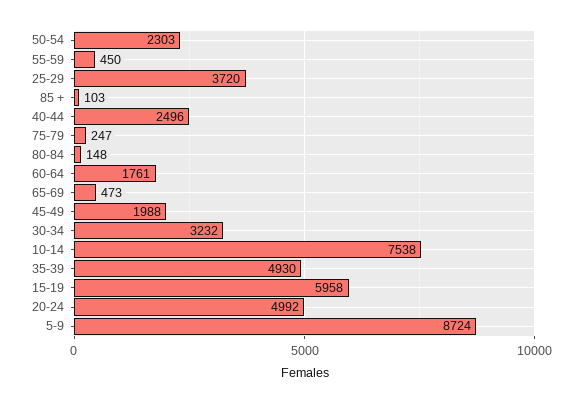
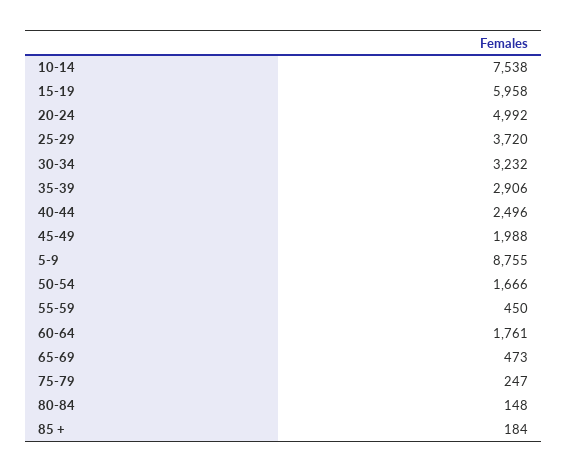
50-54: 2303 -> 1666
85 +: 103 -> 184
35-39: 4930 -> 2906
5-9: 8724 -> 8755

